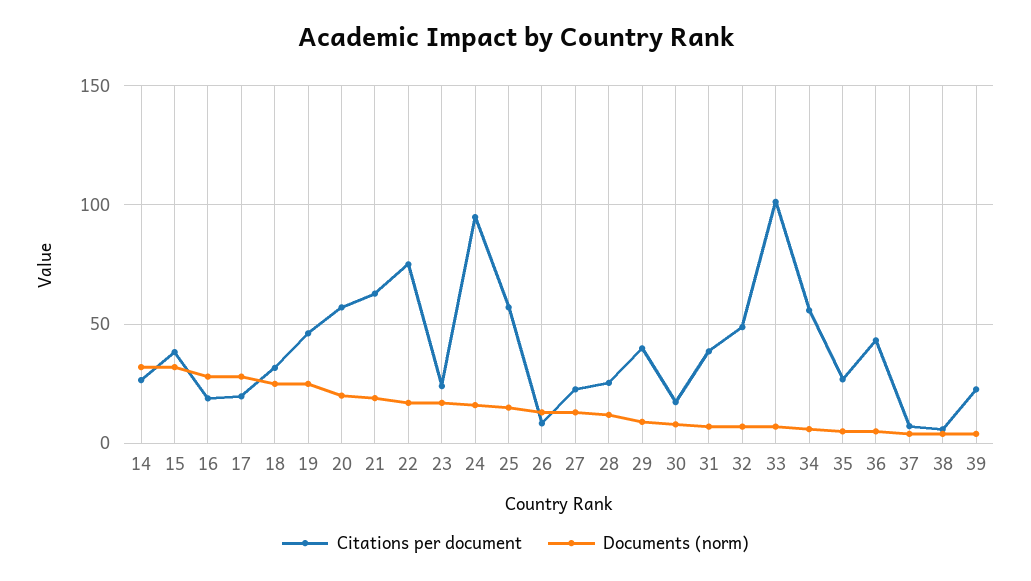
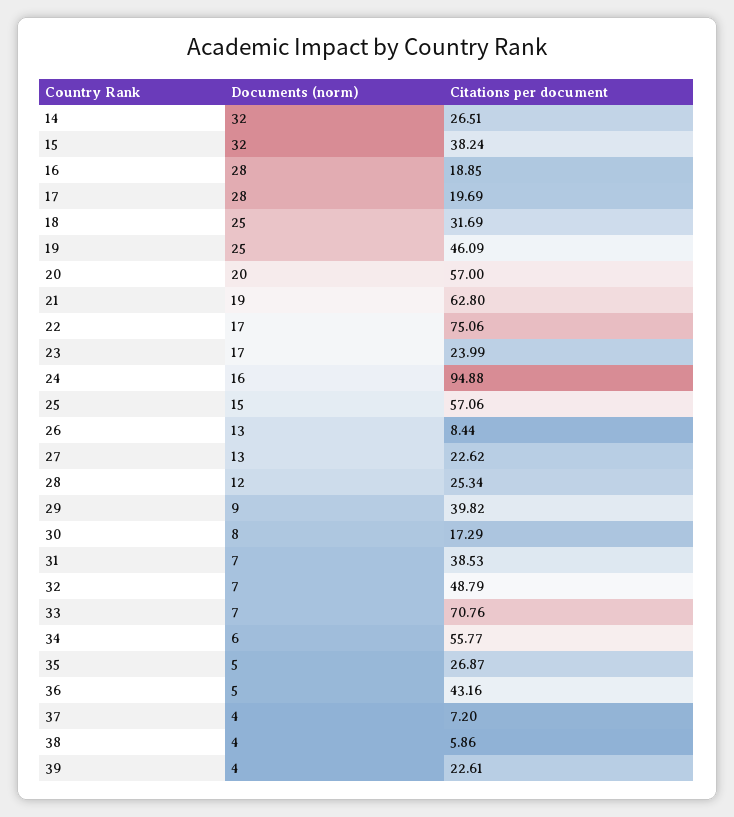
Citations per document, 33: 100 -> 70.76

